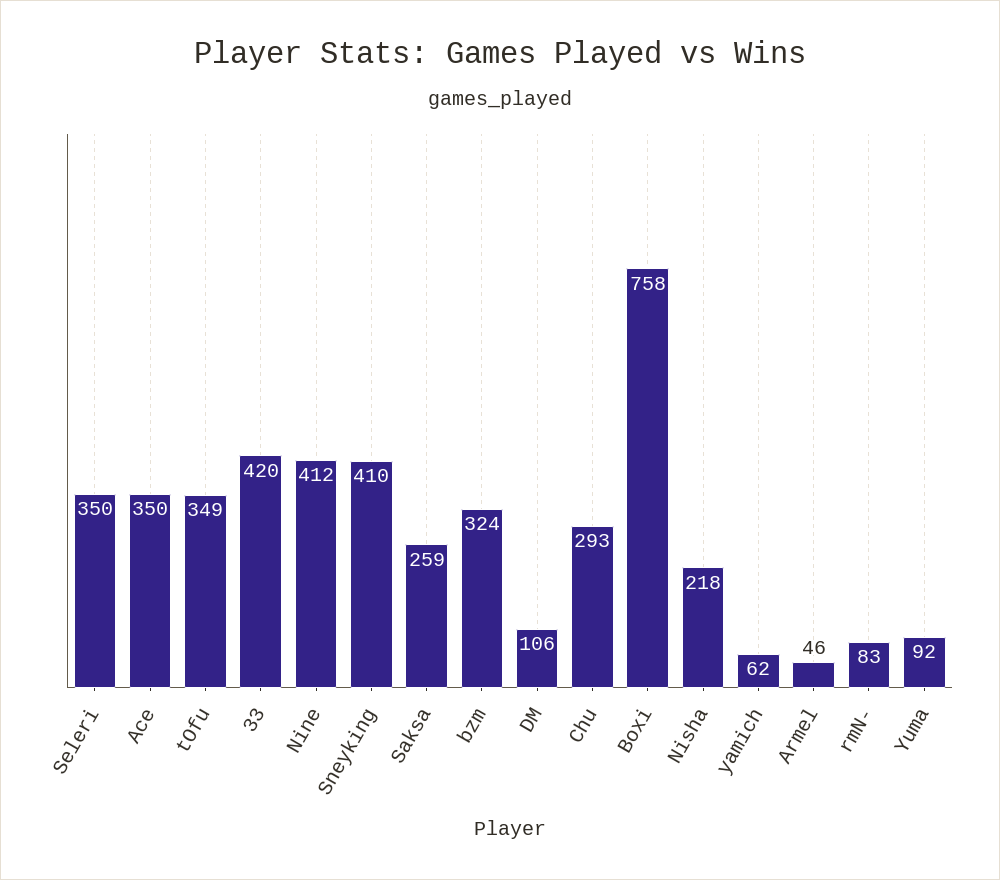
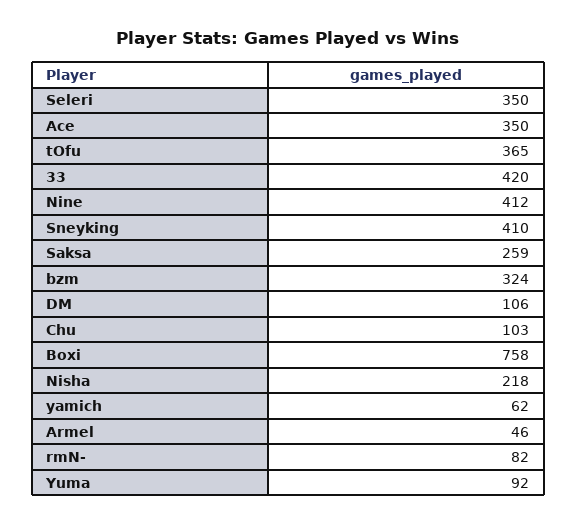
tOfu: 349 -> 365
Chu: 293 -> 103
rmN-: 83 -> 82

